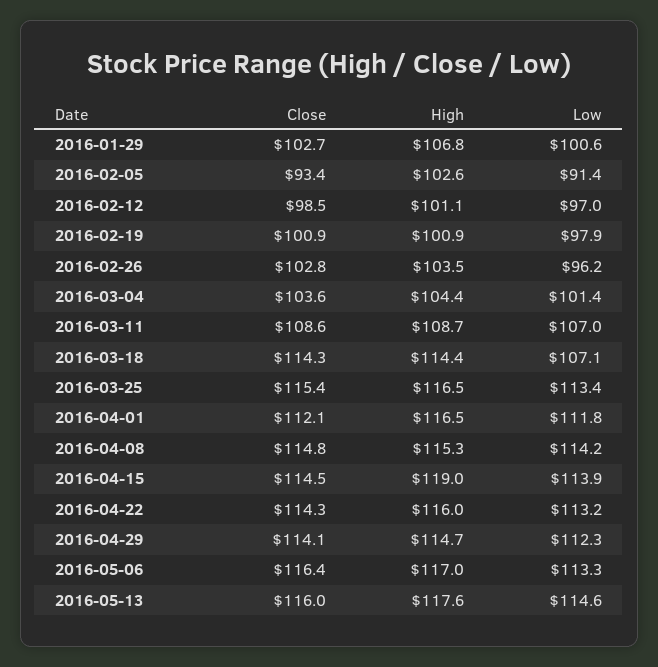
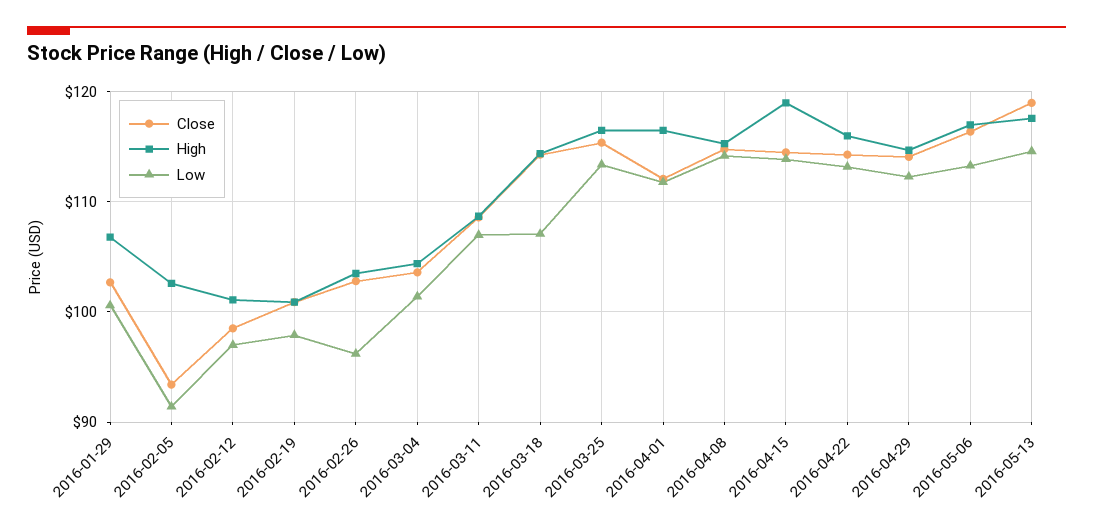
Close, 2016-05-13: 116 -> 119

